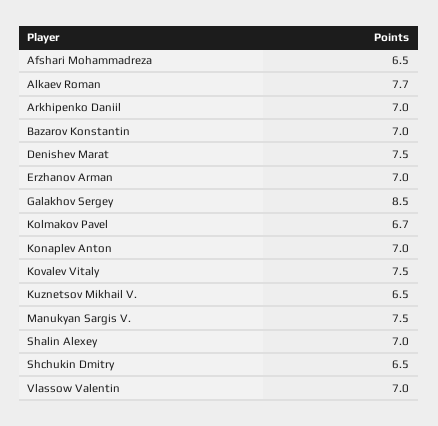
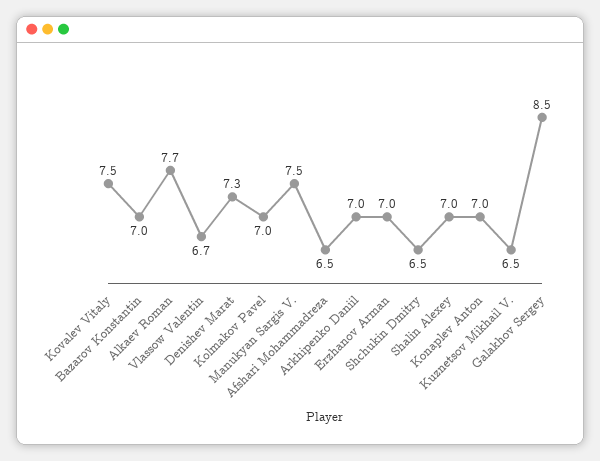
Denishev Marat: 7.5 -> 7.3
Kolmakov Pavel: 6.7 -> 7
Vlassow Valentin: 7 -> 6.7

